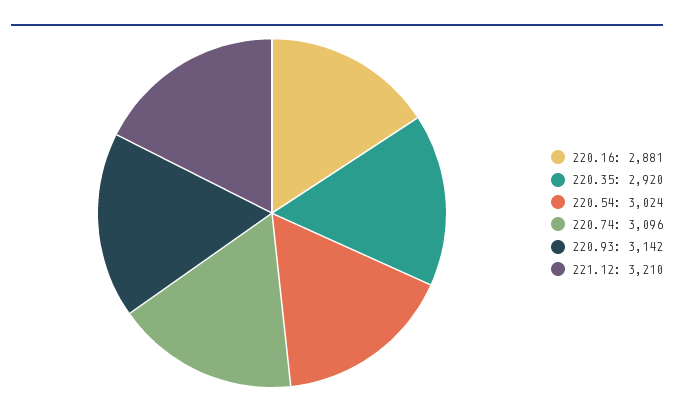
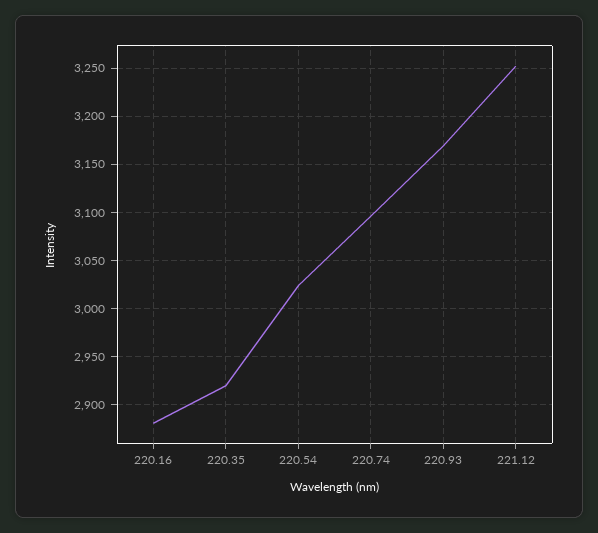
220.93: 3142 -> 3170
221.12: 3210 -> 3250

